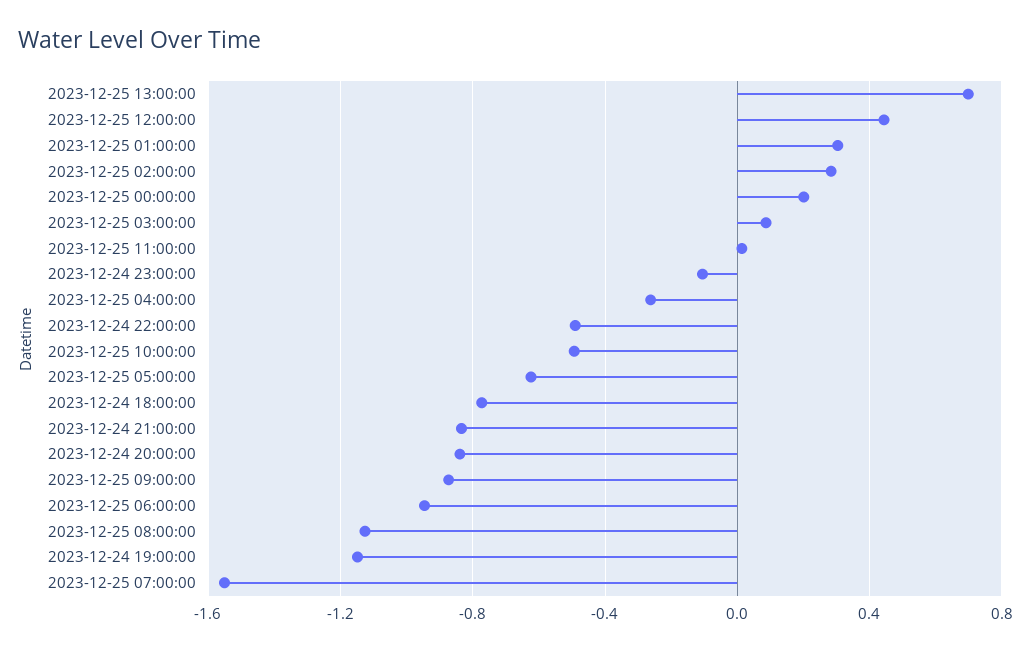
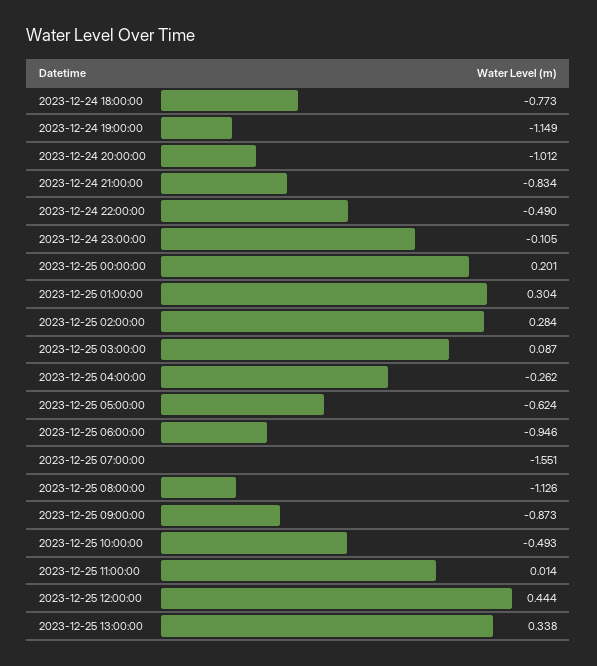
2023-12-25 13:00:00: 0.7 -> 0.338
2023-12-24 20:00:00: -0.85 -> -1.012

